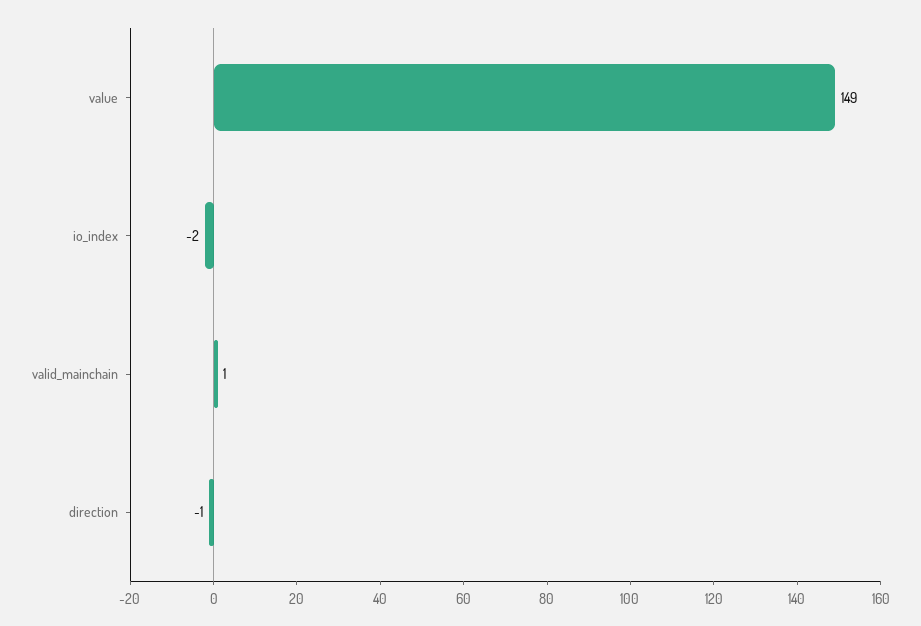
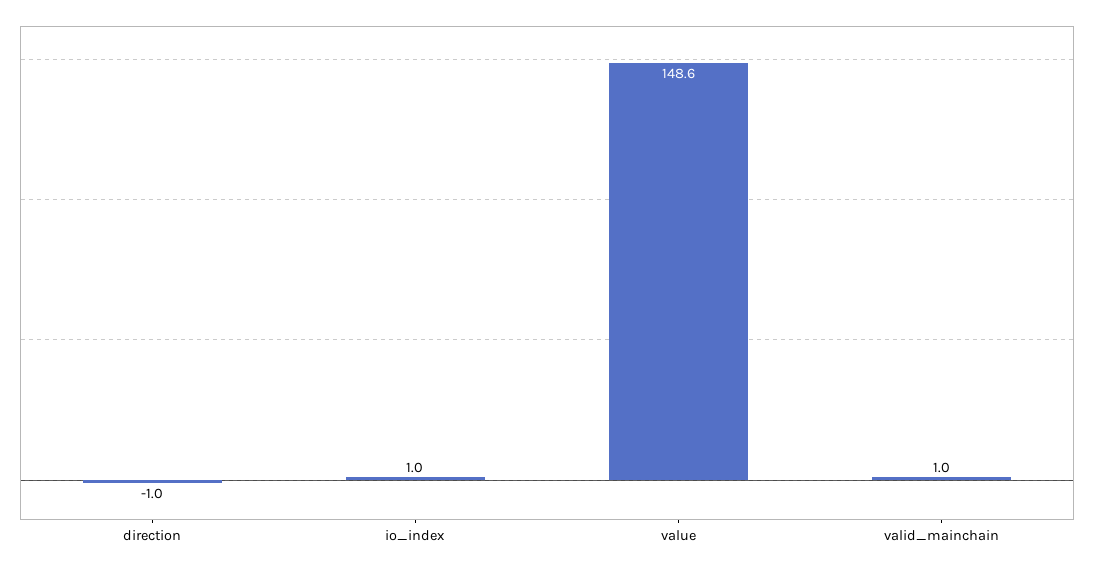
io_index: -2 -> 1

